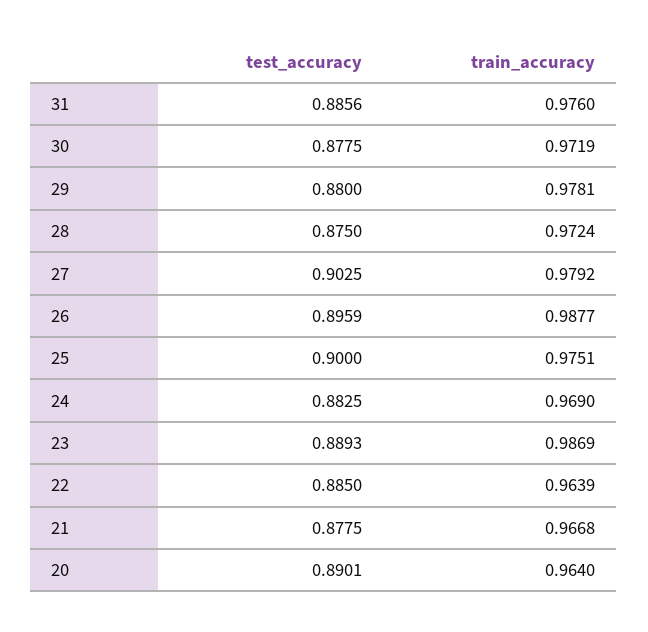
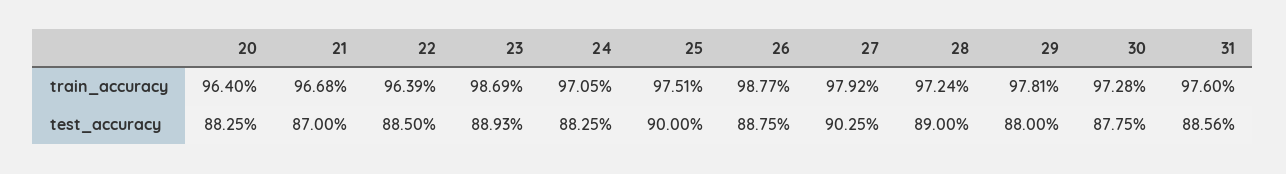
train_accuracy, 30: 0.9719 -> 0.9728
test_accuracy, 28: 0.875 -> 0.89
test_accuracy, 26: 0.8959 -> 0.8875
train_accuracy, 24: 0.969 -> 0.9705
test_accuracy, 21: 0.8775 -> 0.87
test_accuracy, 20: 0.8901 -> 0.8825

